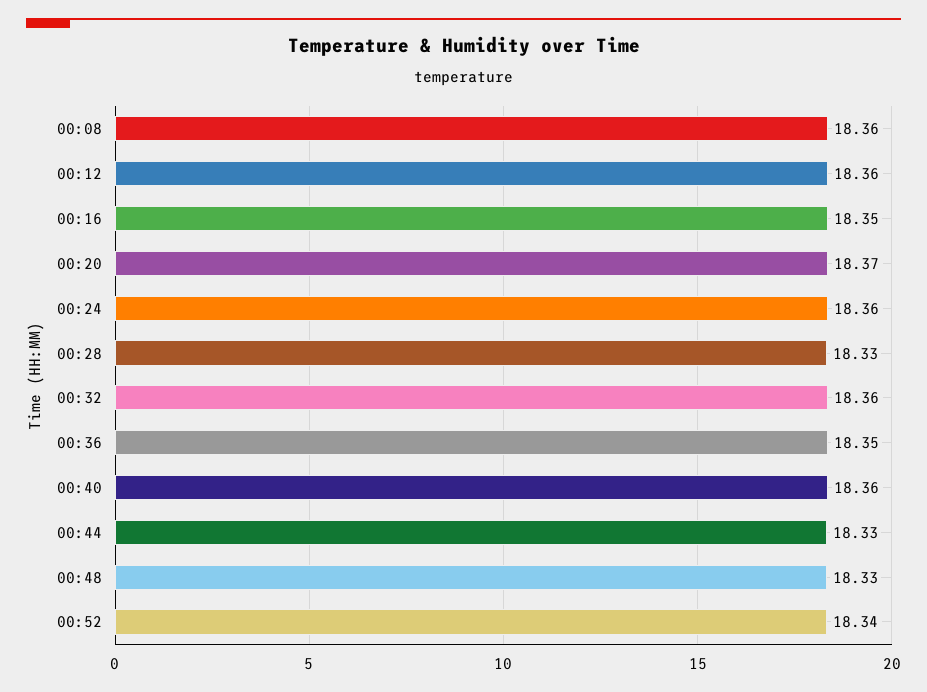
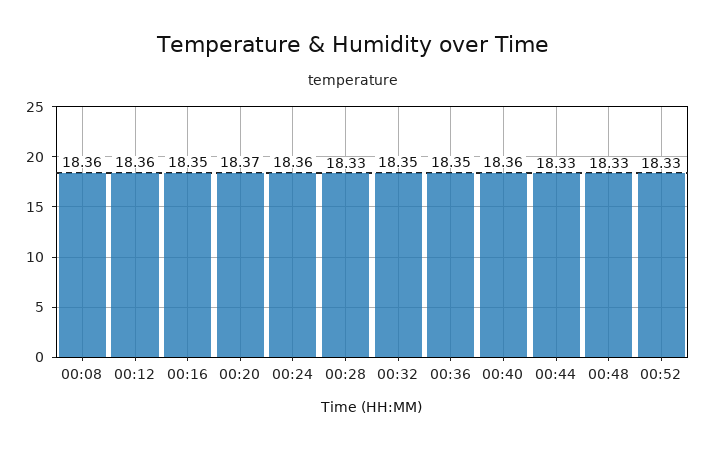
00:32: 18.36 -> 18.35
00:52: 18.34 -> 18.33

